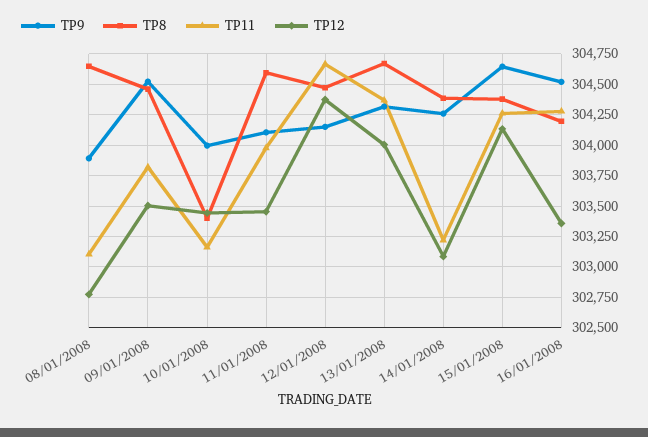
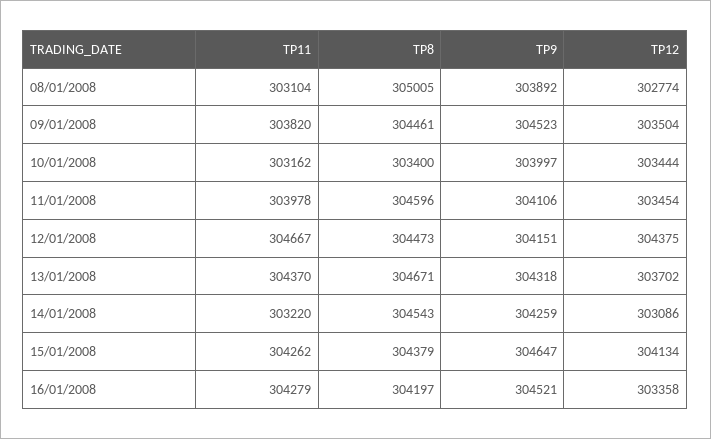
TP8, 08/01/2008: 304650 -> 305005
TP12, 13/01/2008: 304000 -> 303702
TP8, 14/01/2008: 304400 -> 304543

